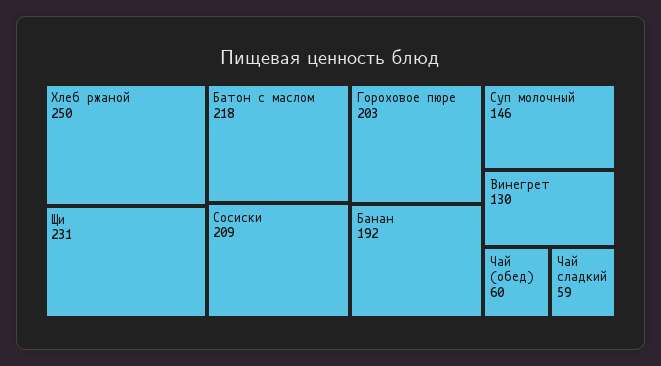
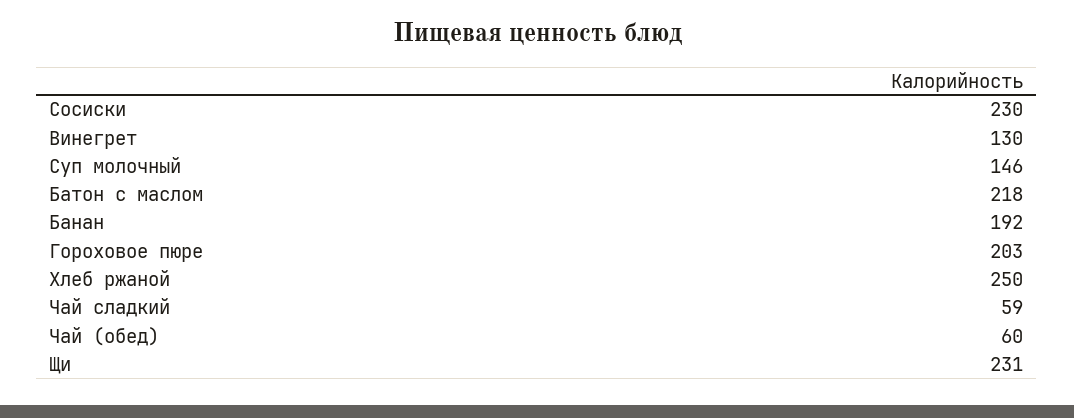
Сосиски: 209 -> 230

